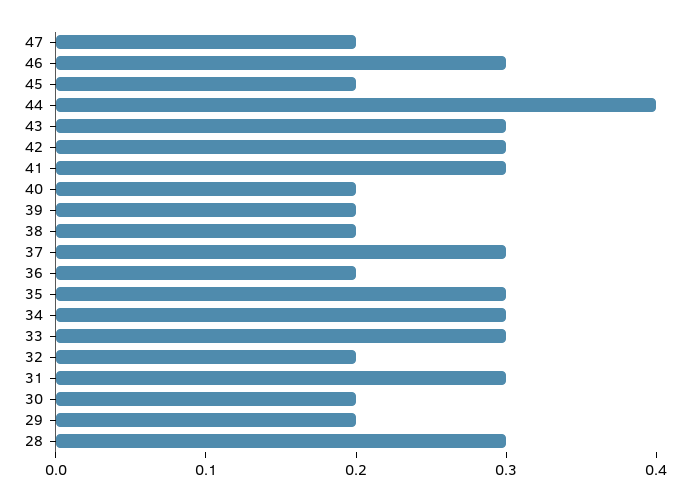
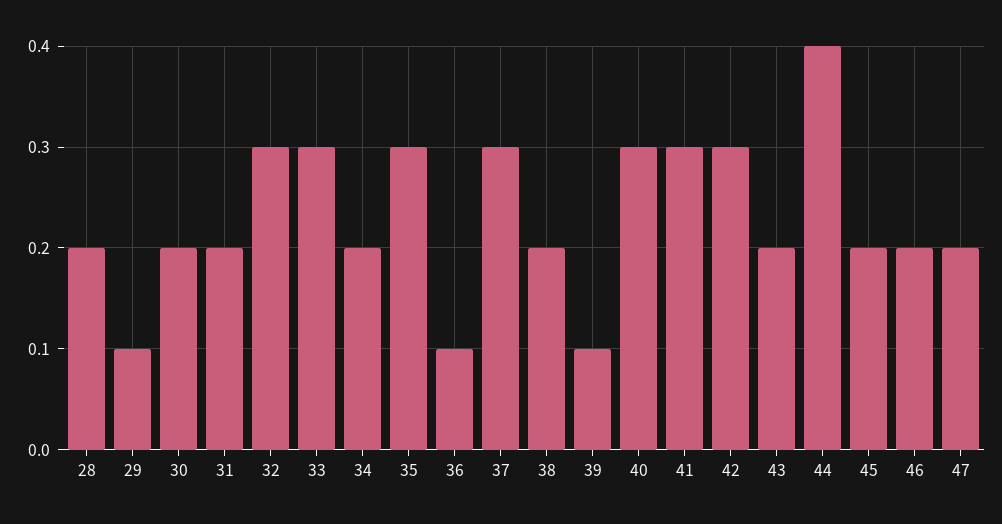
46: 0.3 -> 0.2
43: 0.3 -> 0.2
40: 0.2 -> 0.3
39: 0.2 -> 0.1
36: 0.2 -> 0.1
34: 0.3 -> 0.2
32: 0.2 -> 0.3
31: 0.3 -> 0.2
29: 0.2 -> 0.1
28: 0.3 -> 0.2

